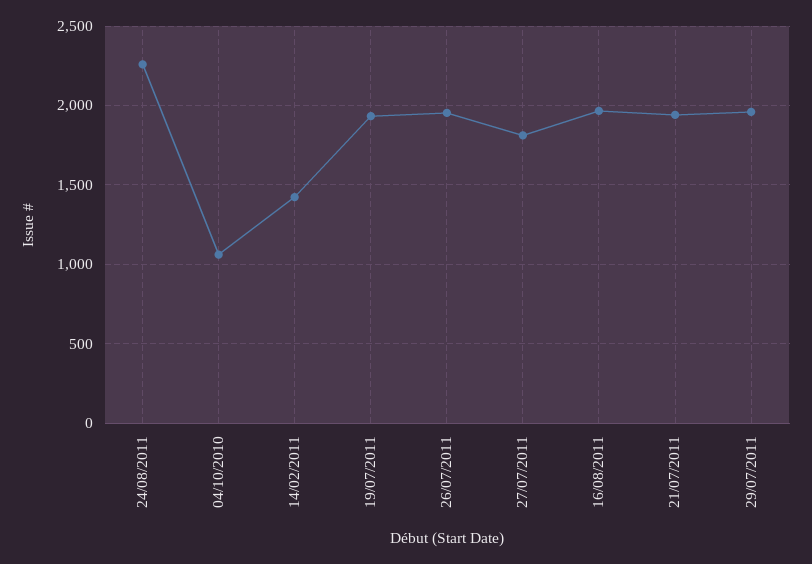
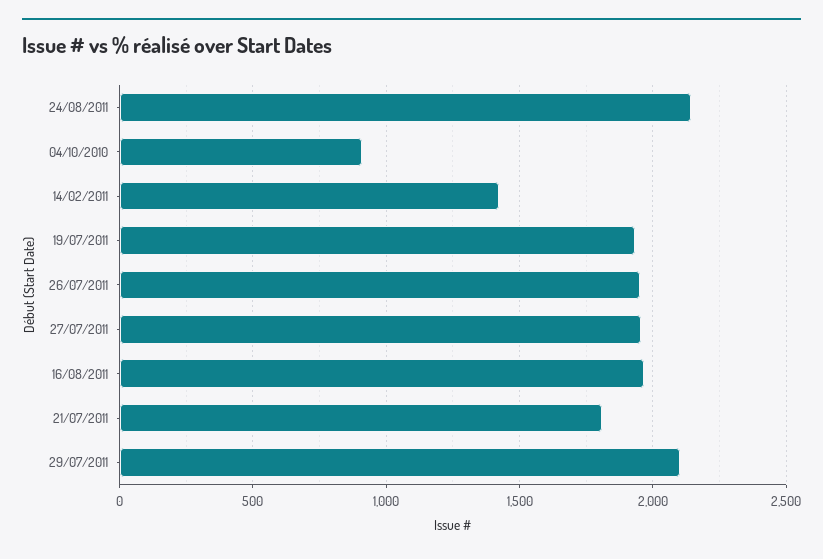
24/08/2011: 2250 -> 2150
04/10/2010: 1050 -> 900
27/07/2011: 1800 -> 1950
21/07/2011: 1950 -> 1800
29/07/2011: 1950 -> 2100

